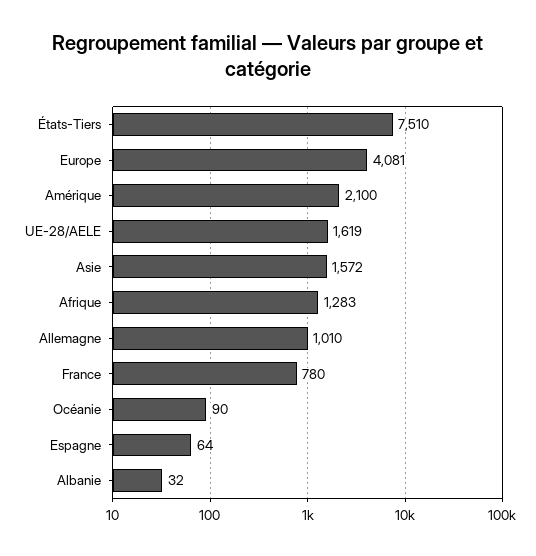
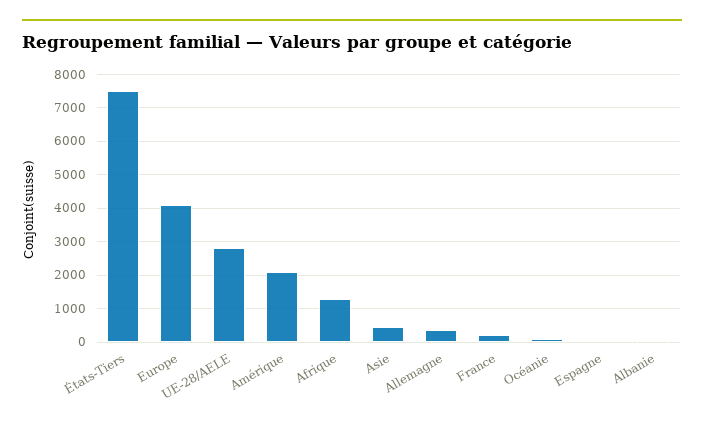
UE-28/AELE: 1619 -> 2800
Asie: 1572 -> 400
Allemagne: 1010 -> 400
France: 780 -> 200

